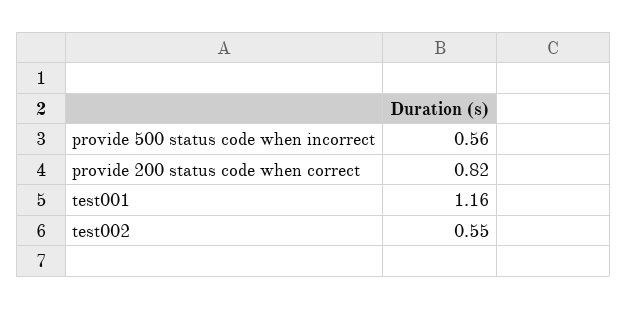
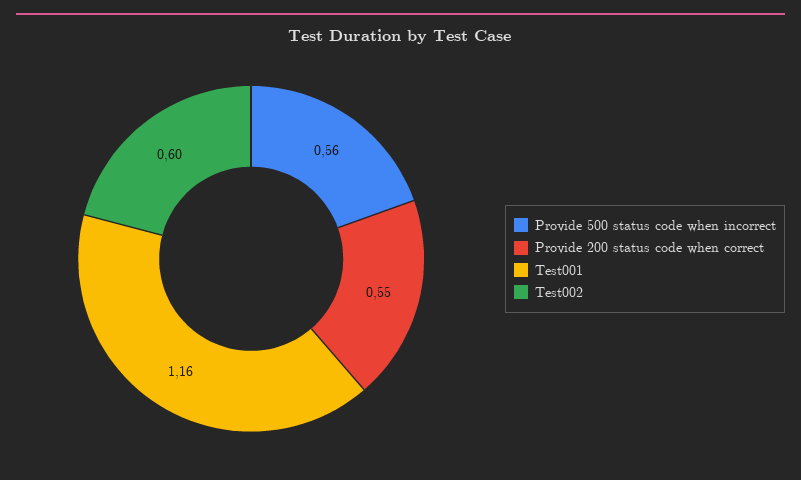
provide 200 status code when correct: 0.82 -> 0.55
test002: 0.55 -> 0.6

